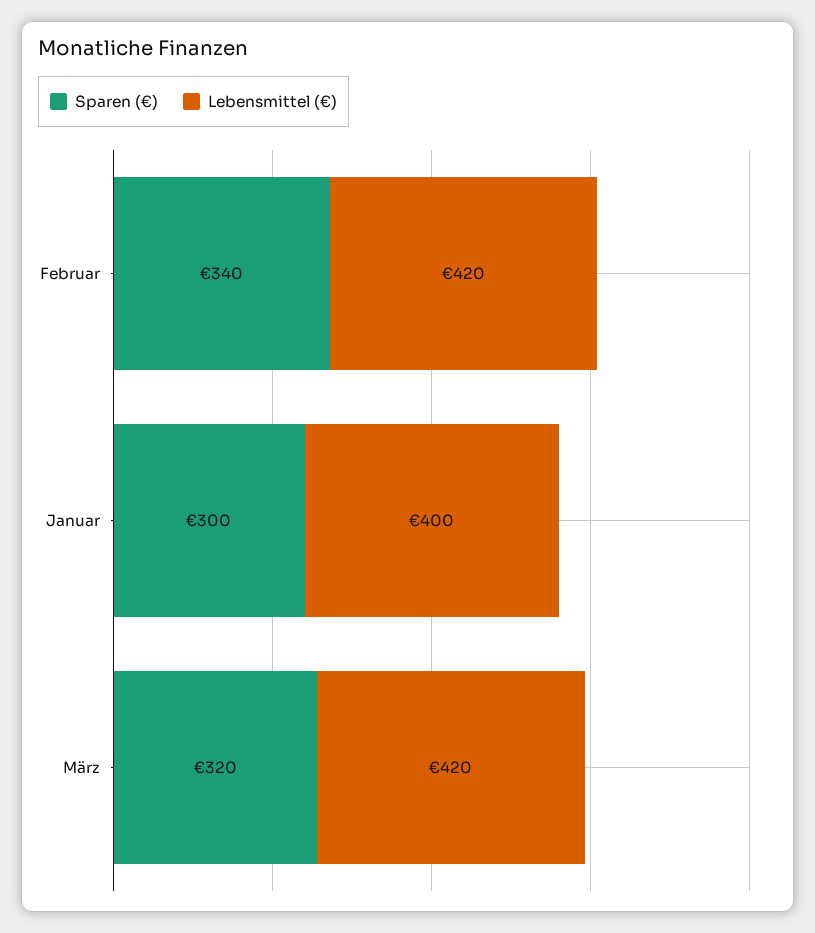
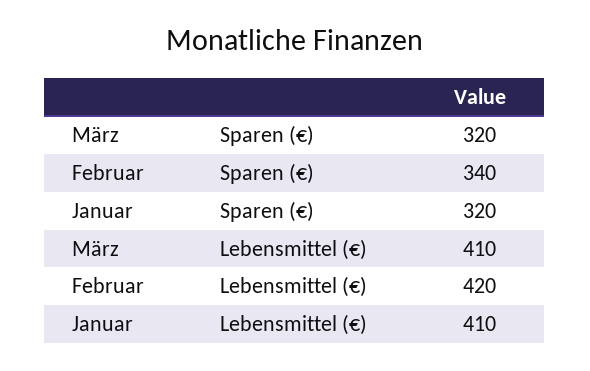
Sparen (€), Januar: 300 -> 320
Lebensmittel (€), Januar: 400 -> 410
Lebensmittel (€), März: 420 -> 410

